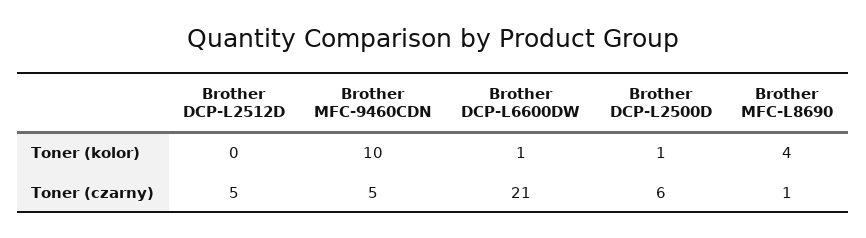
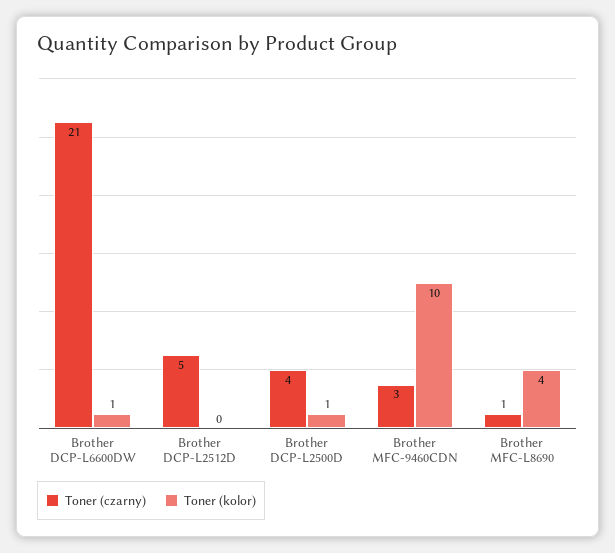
Toner (czarny), Brother MFC-9460CDN: 5 -> 3
Toner (czarny), Brother DCP-L2500D: 6 -> 4

